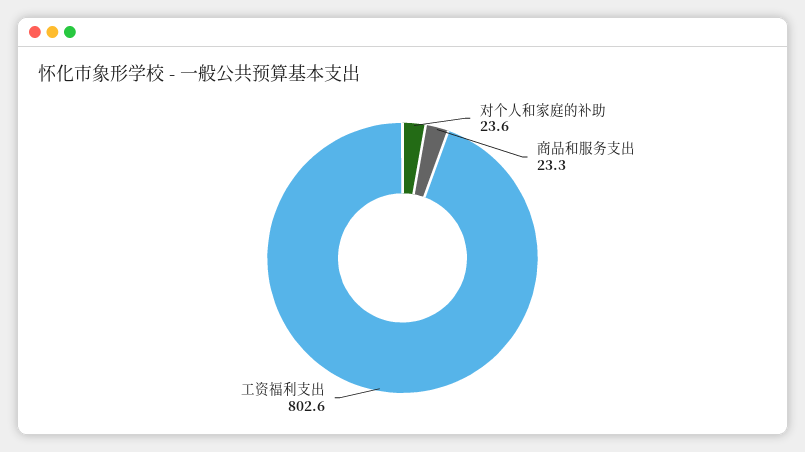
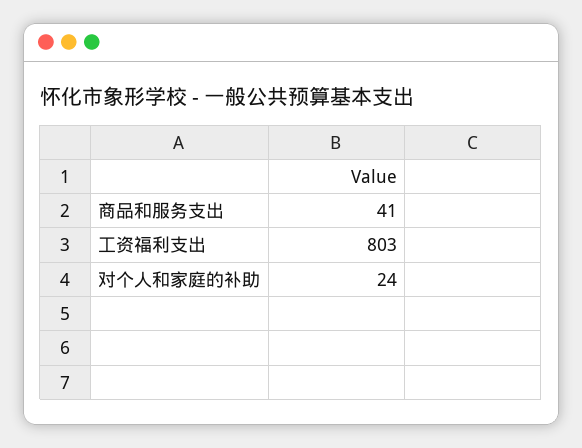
商品和服务支出: 23.3 -> 41

